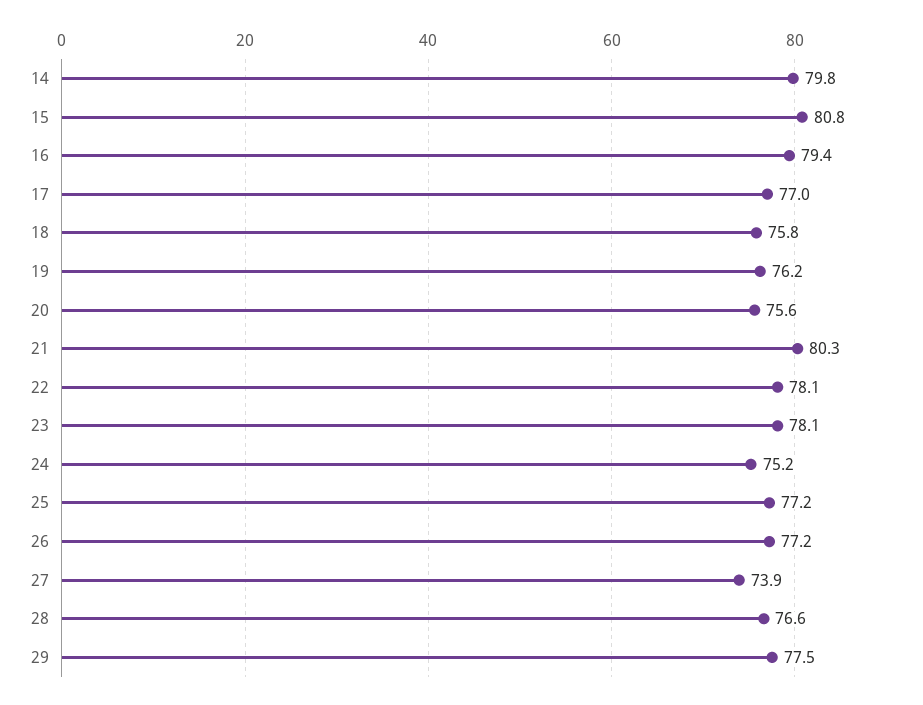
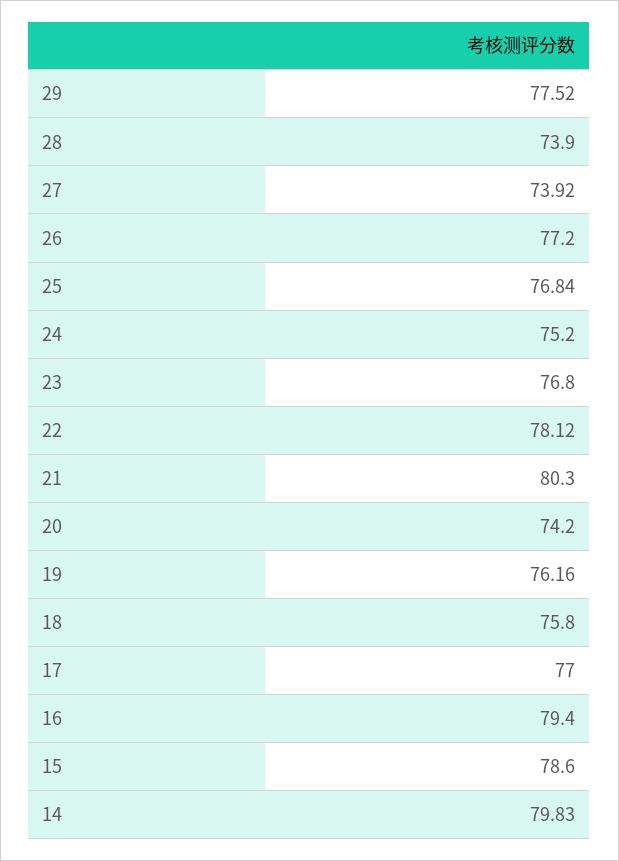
15: 80.8 -> 78.6
20: 75.6 -> 74.2
23: 78.1 -> 76.8
25: 77.2 -> 76.84
28: 76.6 -> 73.9

